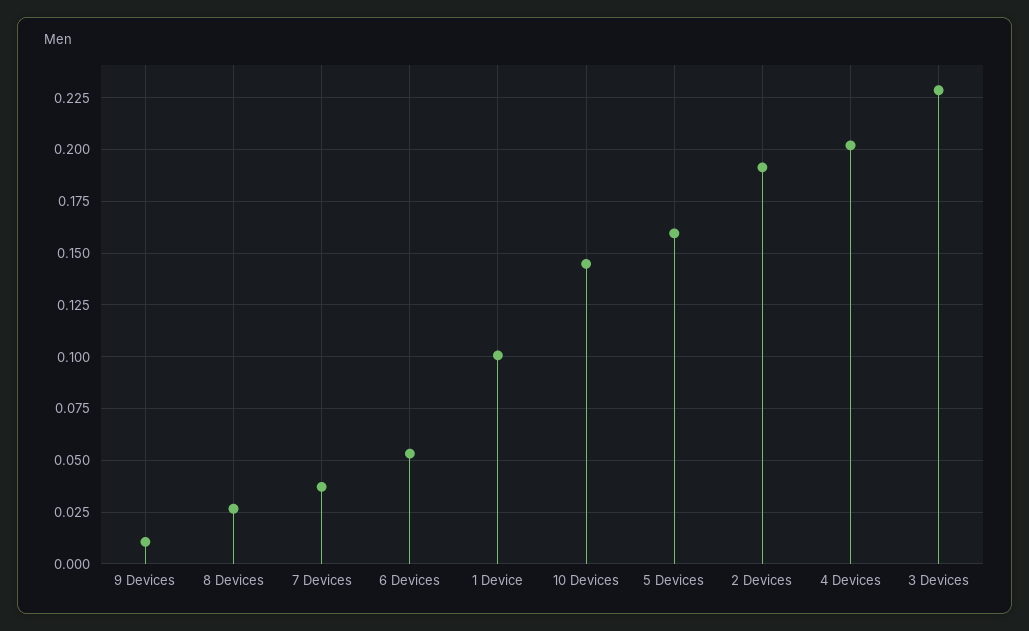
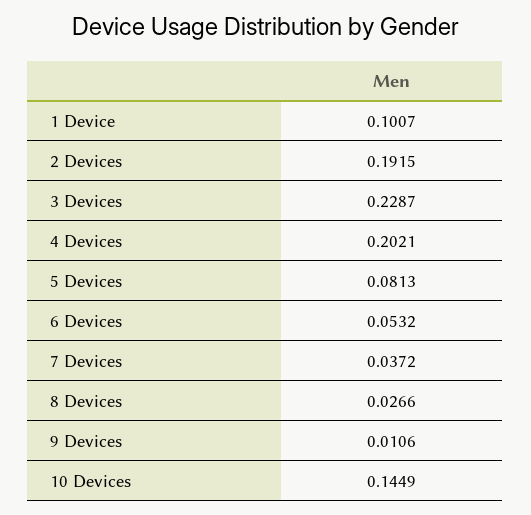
5 Devices: 0.16 -> 0.0813

